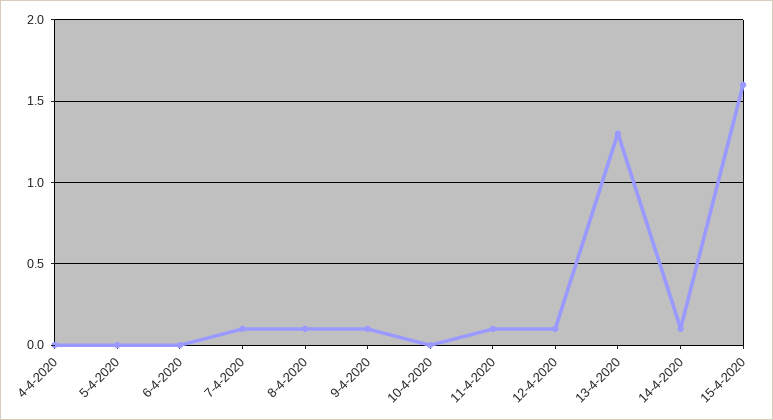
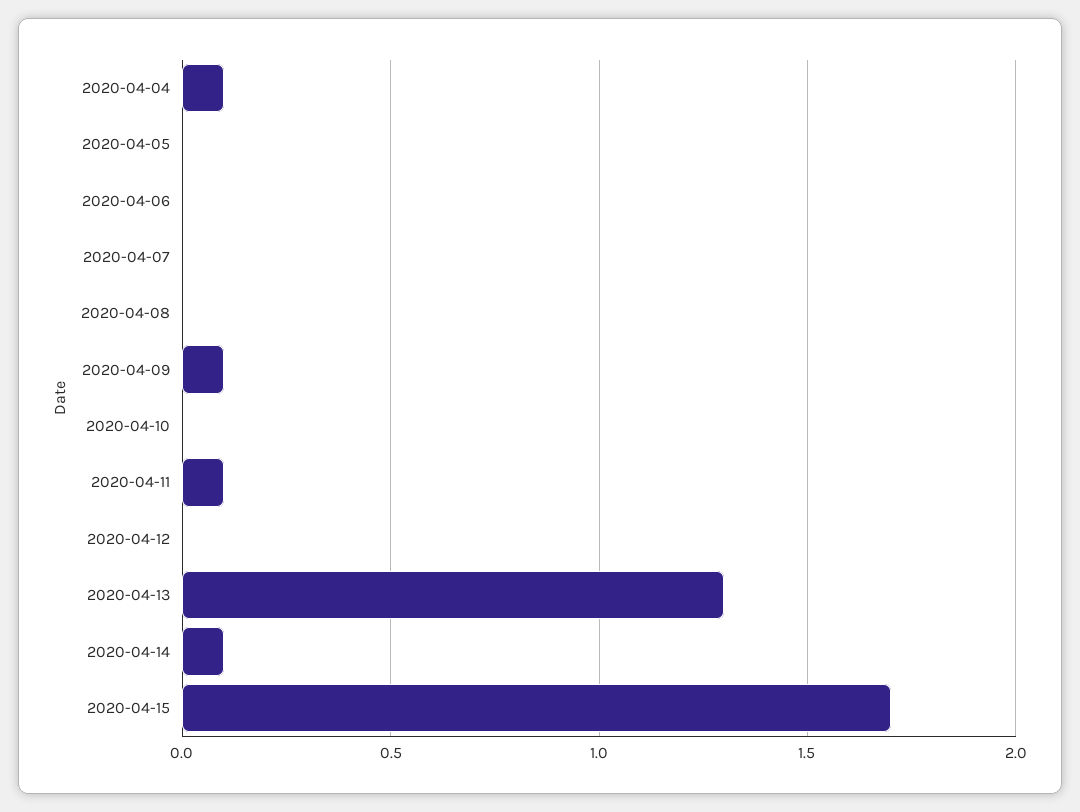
4-4-2020: 0 -> 0.1
7-4-2020: 0.1 -> 0
8-4-2020: 0.1 -> 0
12-4-2020: 0.1 -> 0
15-4-2020: 1.6 -> 1.7

